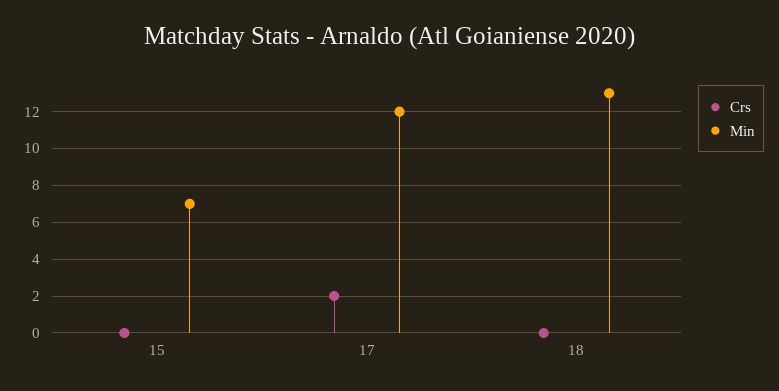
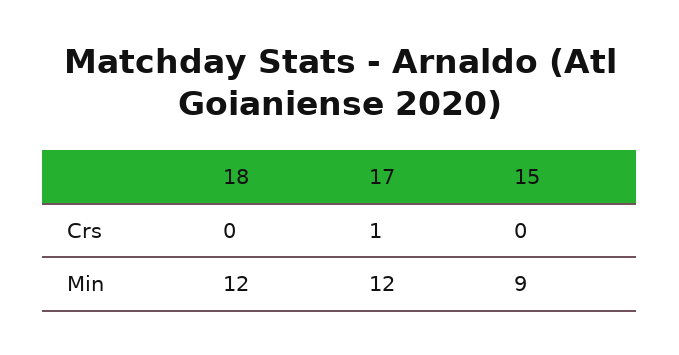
Min, 15: 7 -> 9
Crs, 17: 2 -> 1
Min, 18: 13 -> 12

